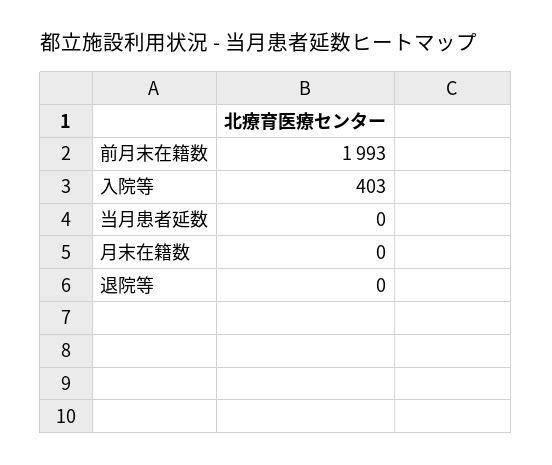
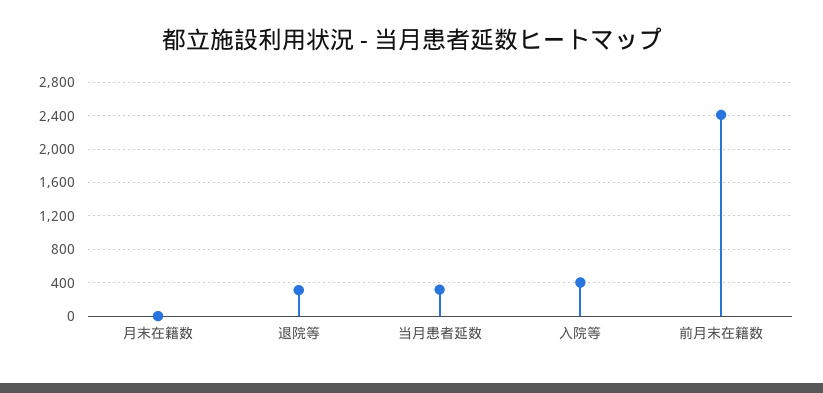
前月末在籍数: 1993 -> 2400
当月患者延数: 0 -> 300
退院等: 0 -> 300

